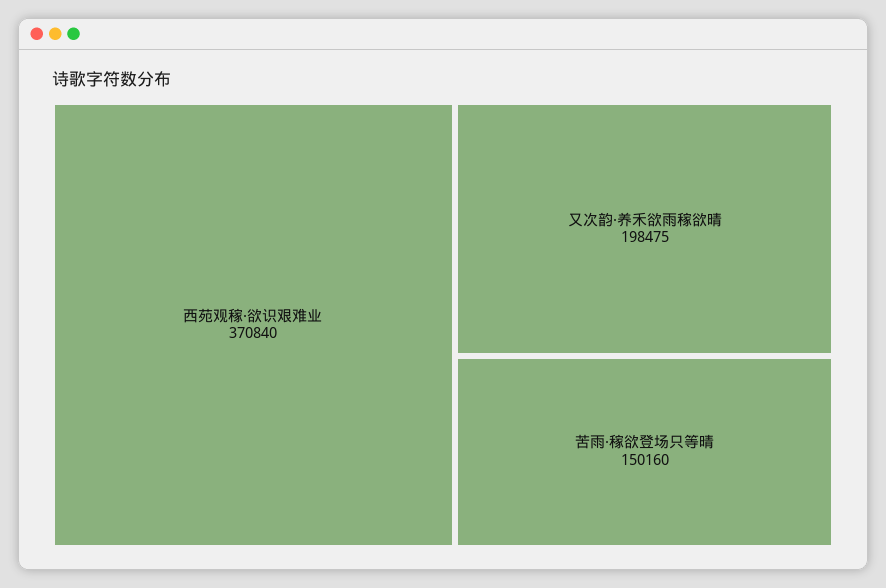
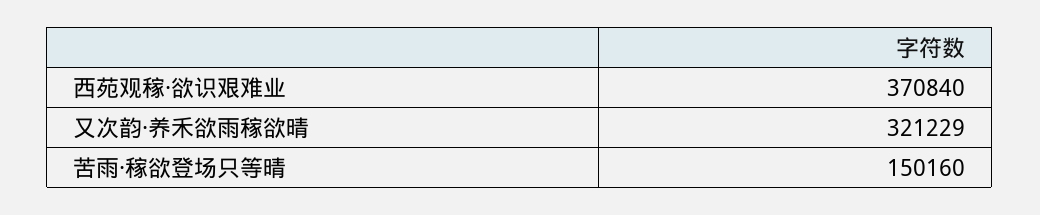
又次韵·养禾欲雨稼欲晴: 198475 -> 321229

